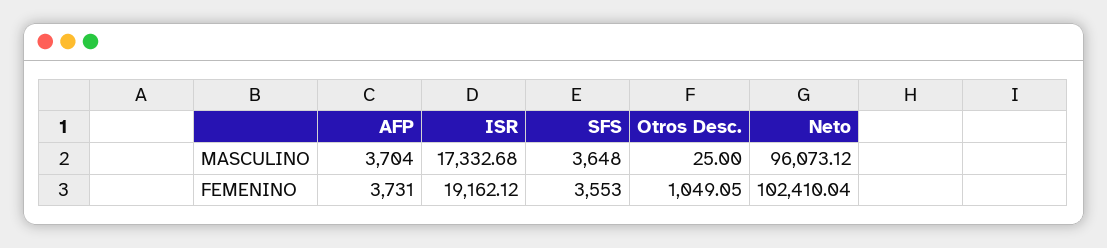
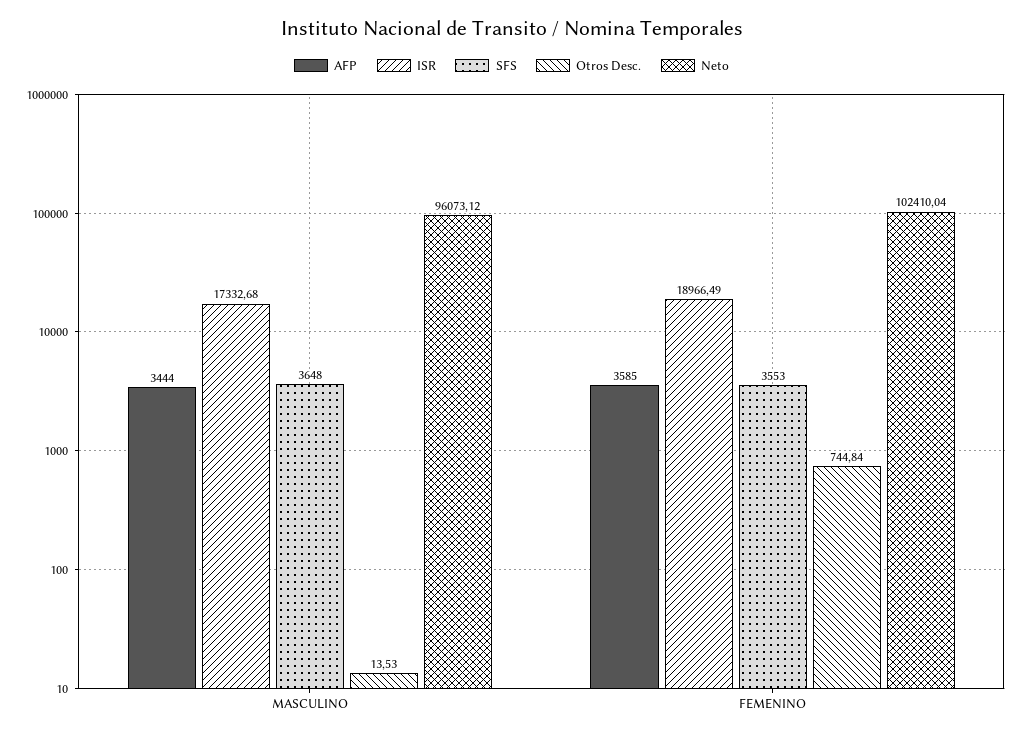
AFP, MASCULINO: 3704 -> 3444
Otros Desc., MASCULINO: 25 -> 13.53
AFP, FEMENINO: 3731 -> 3585
ISR, FEMENINO: 19162.12 -> 18966.49
Otros Desc., FEMENINO: 1049.05 -> 744.84

